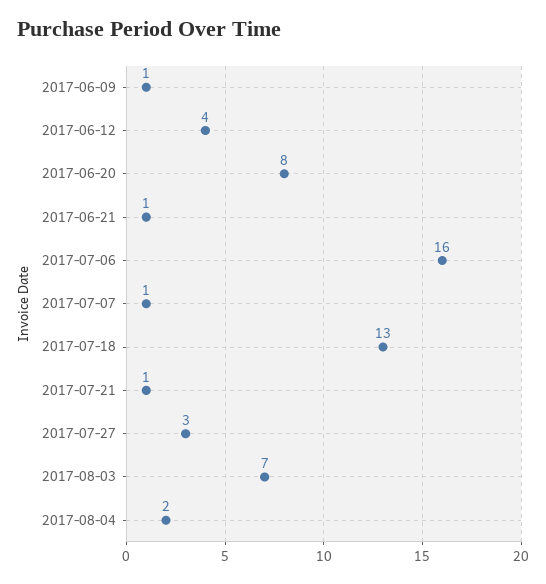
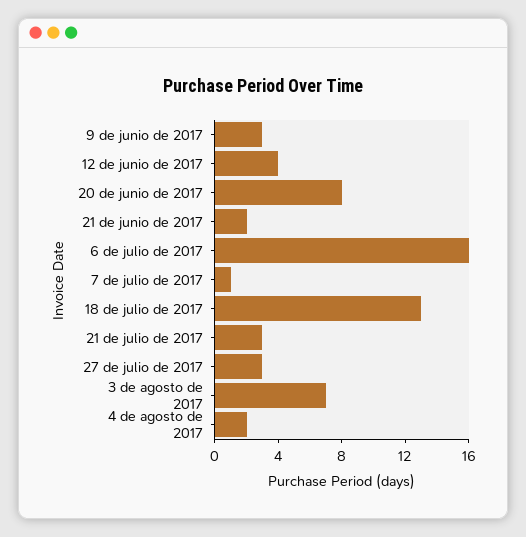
2017-06-09: 1 -> 3
2017-06-21: 1 -> 2
2017-07-21: 1 -> 3

